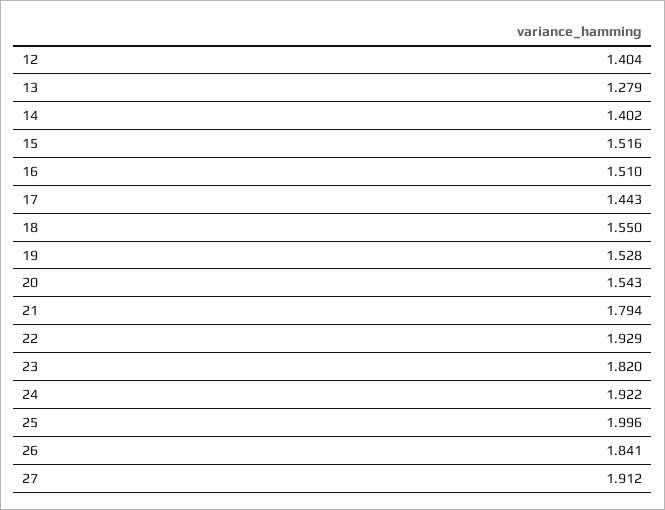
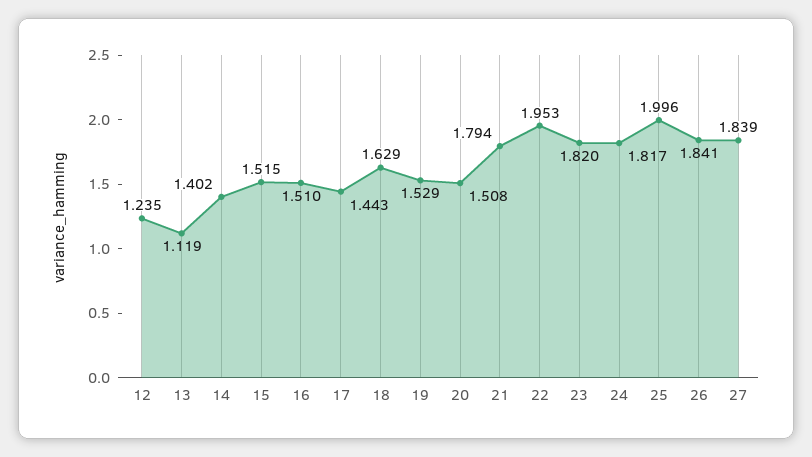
12: 1.404 -> 1.235
13: 1.279 -> 1.119
15: 1.516 -> 1.515
18: 1.55 -> 1.629
19: 1.528 -> 1.529
20: 1.543 -> 1.508
22: 1.929 -> 1.953
24: 1.922 -> 1.817
27: 1.912 -> 1.839

